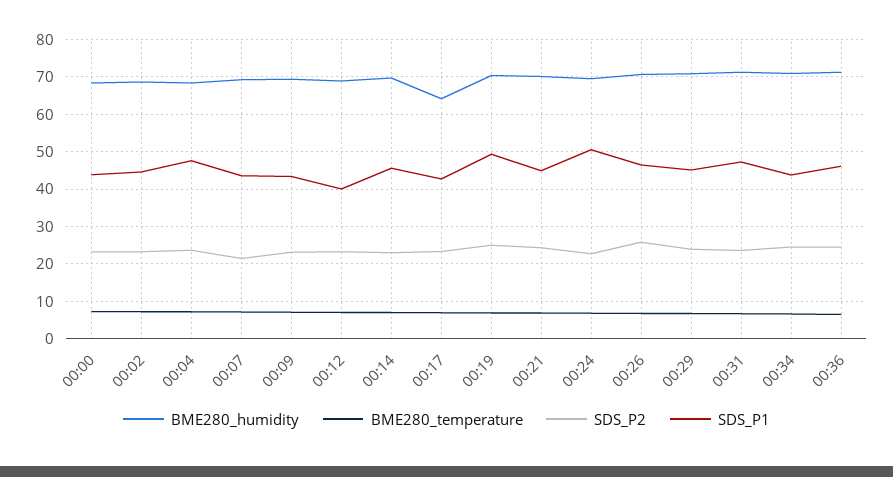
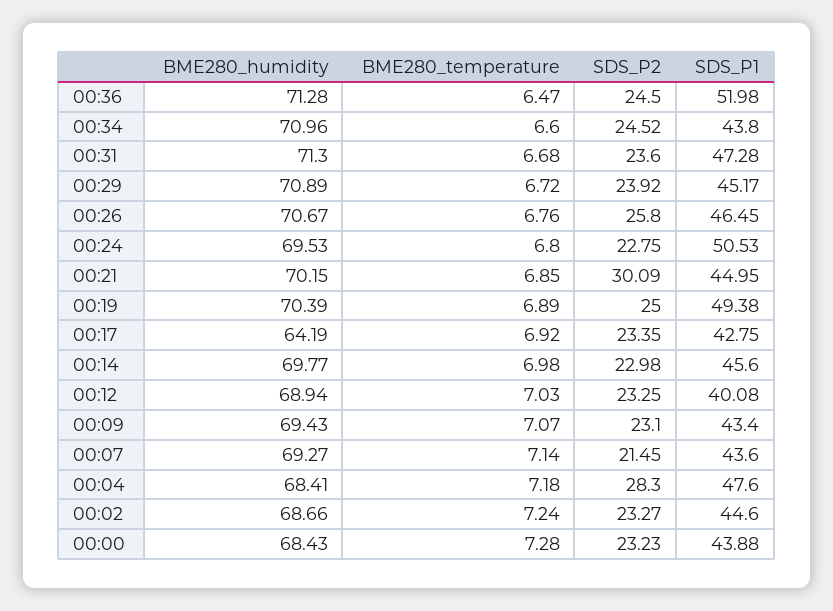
SDS_P2, 00:04: 24 -> 28.3
SDS_P2, 00:21: 24 -> 30.09
SDS_P1, 00:36: 46 -> 51.98

